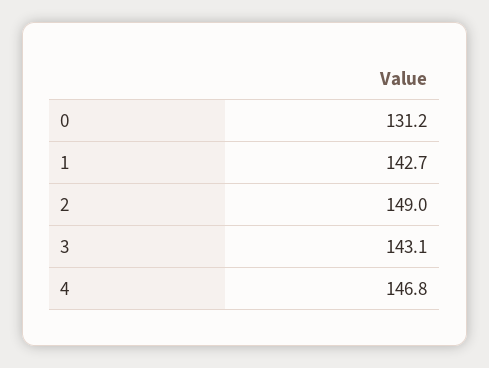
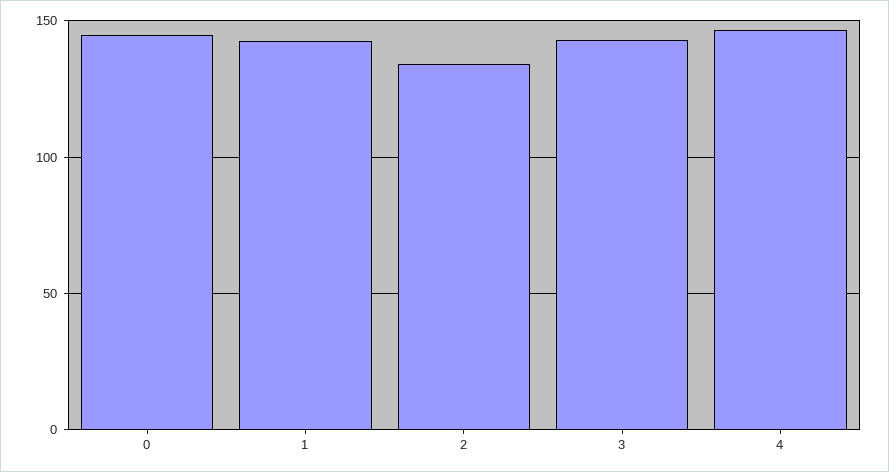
0: 131.2 -> 145
2: 149 -> 135

